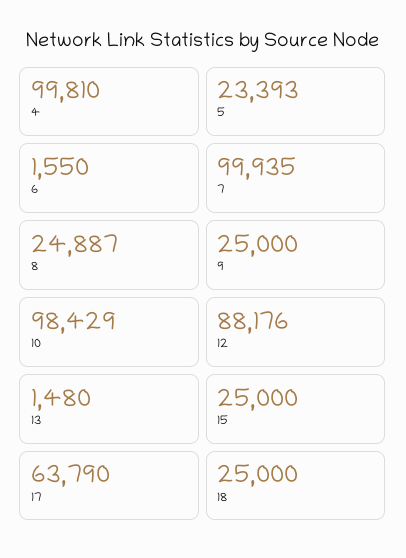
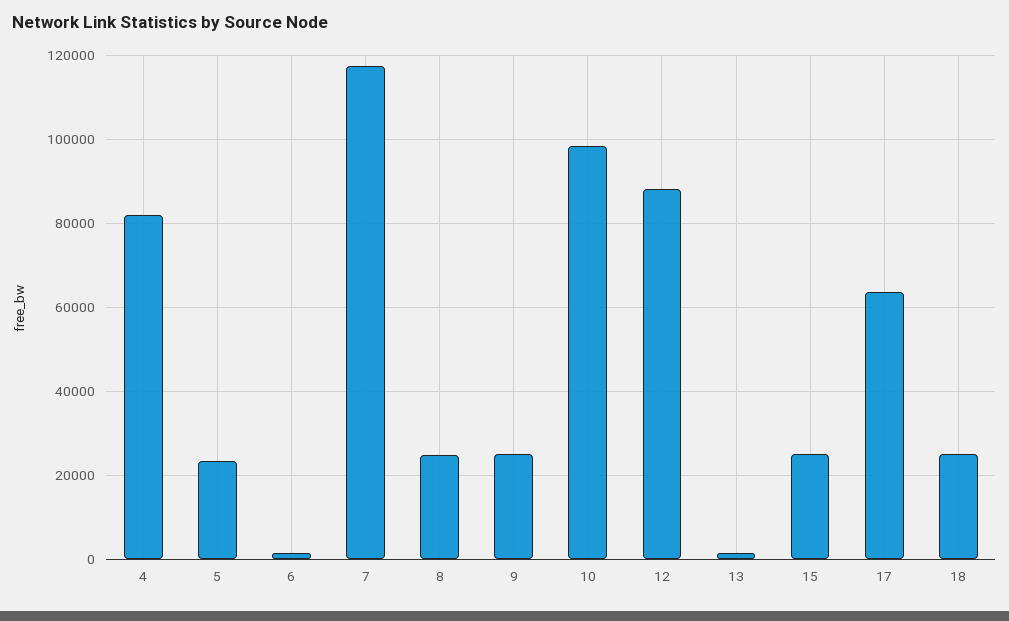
4: 99810 -> 82000
7: 99935 -> 118000

